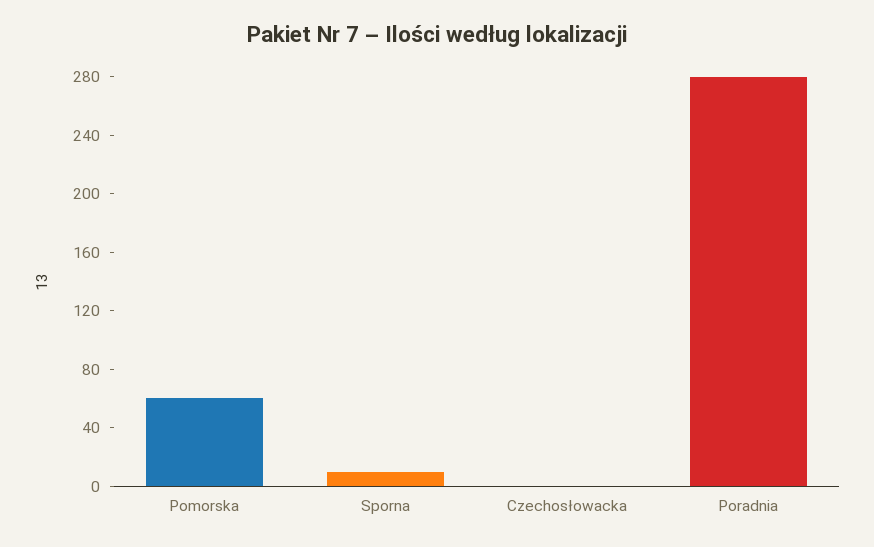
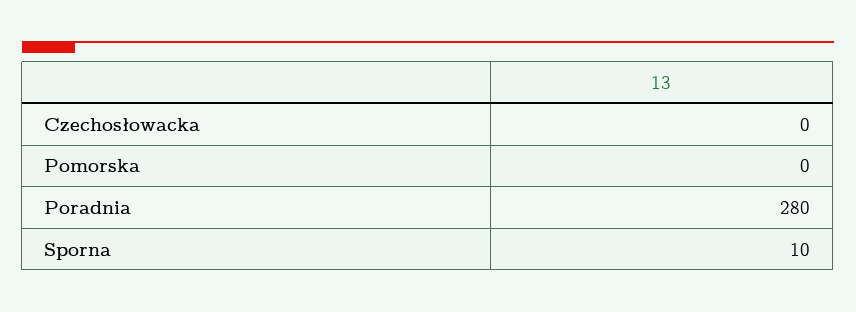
Pomorska: 60 -> 0

